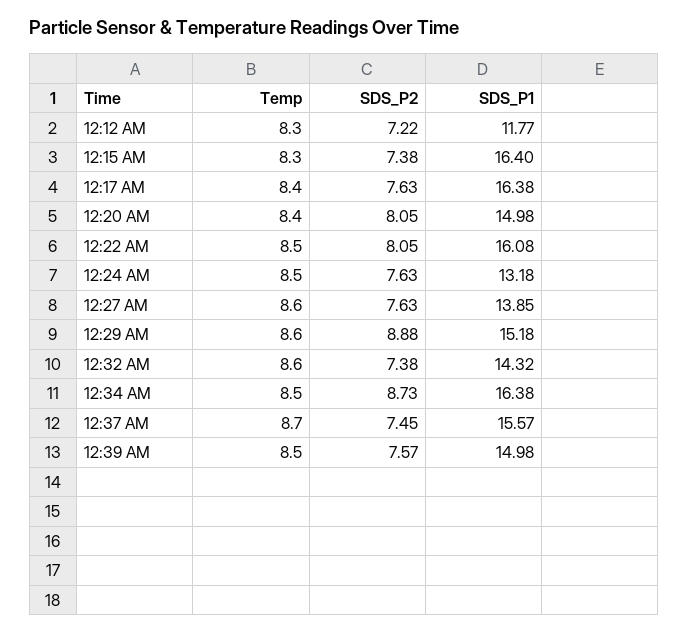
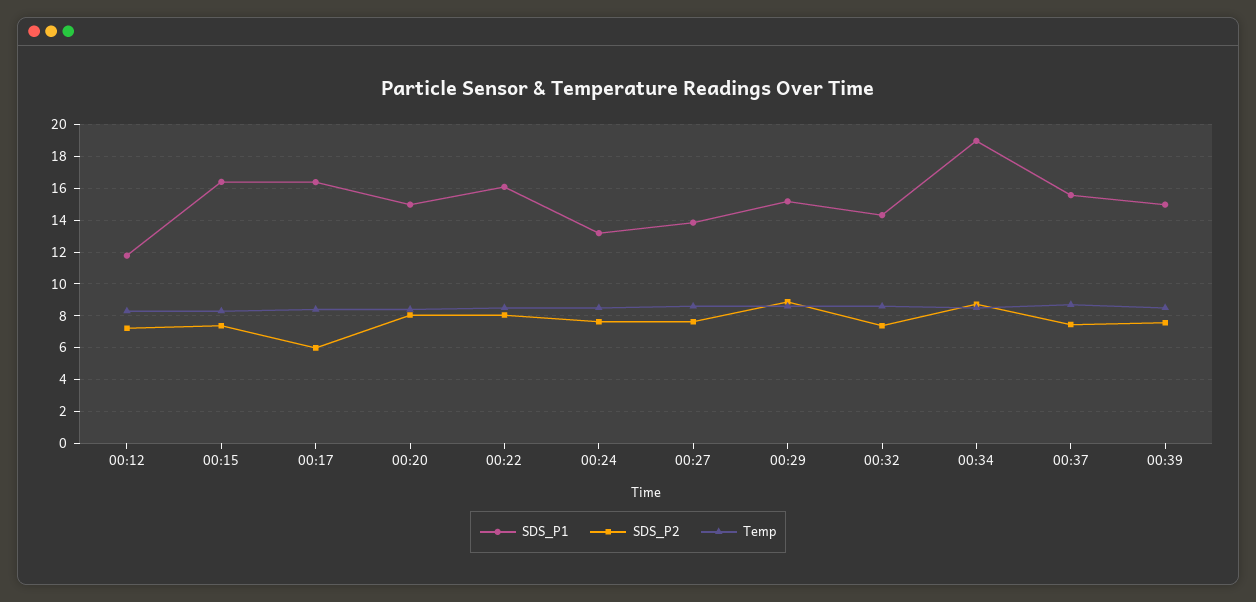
SDS_P2, 12:17 AM: 7.63 -> 6
SDS_P1, 12:34 AM: 16.38 -> 19

